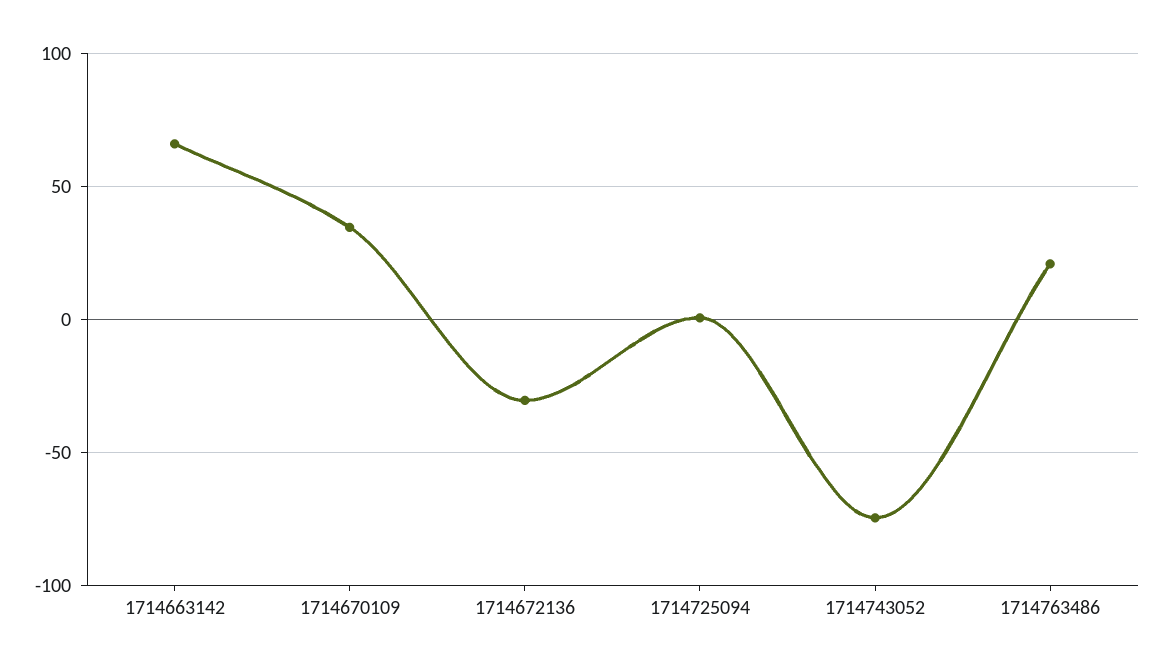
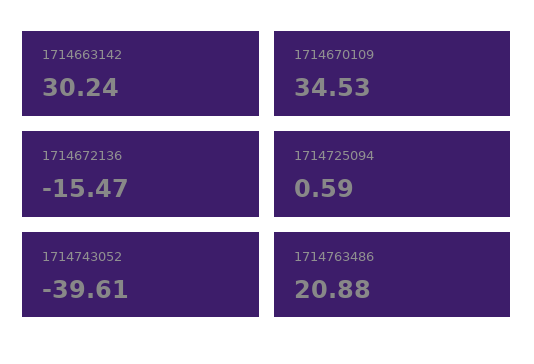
1714663142: 65 -> 30.24
1714672136: -30 -> -15.47
1714743052: -75 -> -39.61

